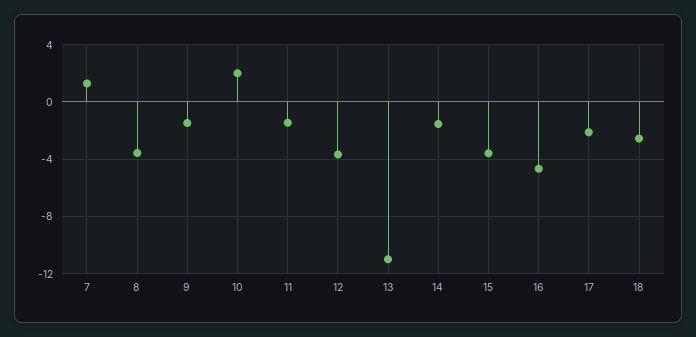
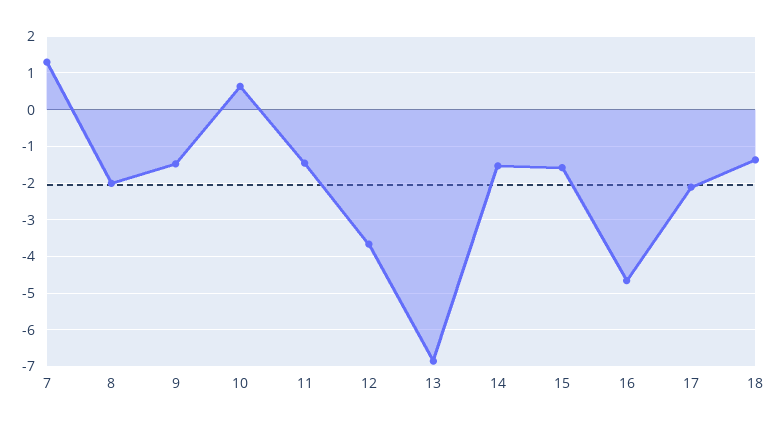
8: -3.5 -> -2
10: 2 -> 0.6
13: -11 -> -6.8
15: -3.5 -> -1.6
18: -2.5 -> -1.4

